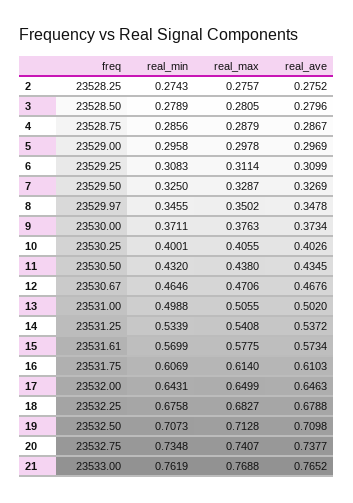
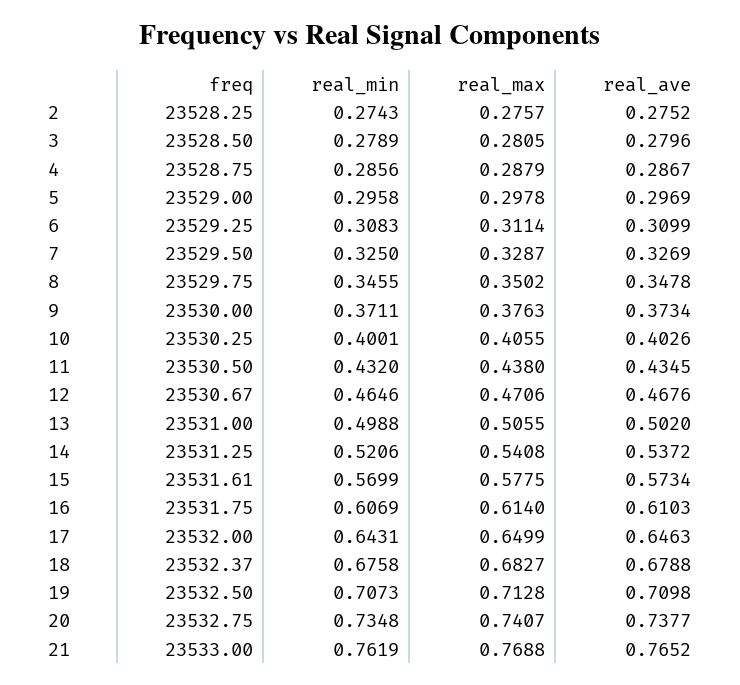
freq, 8: 23529.97 -> 23529.75
real_min, 14: 0.5339 -> 0.5206
freq, 18: 23532.25 -> 23532.37

